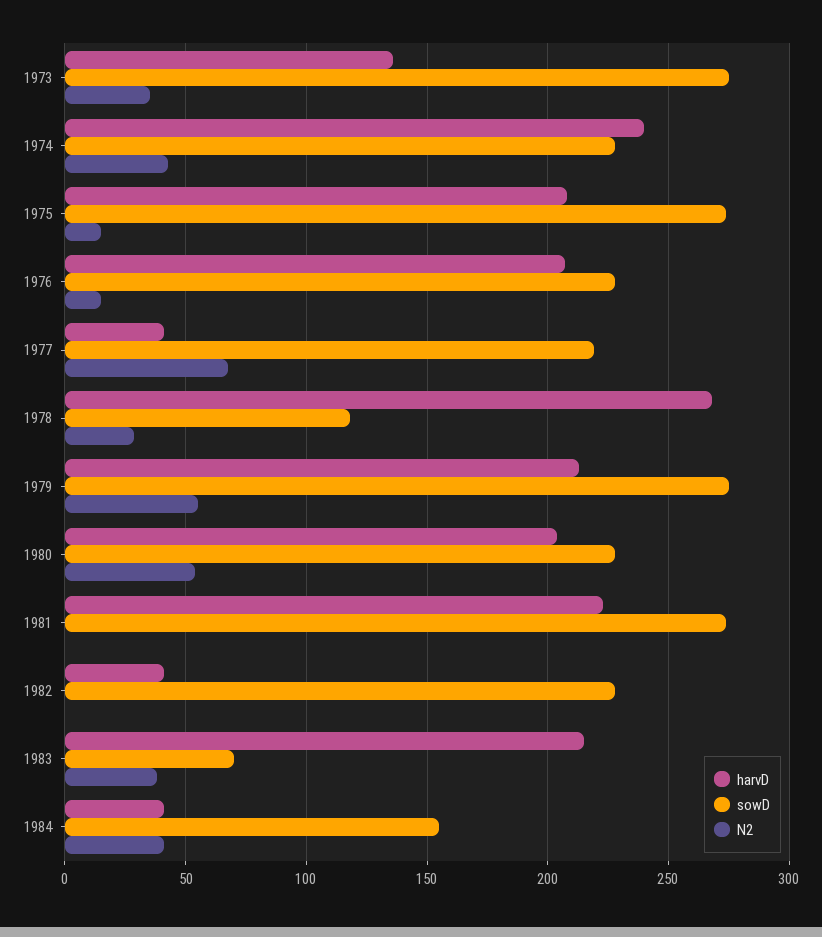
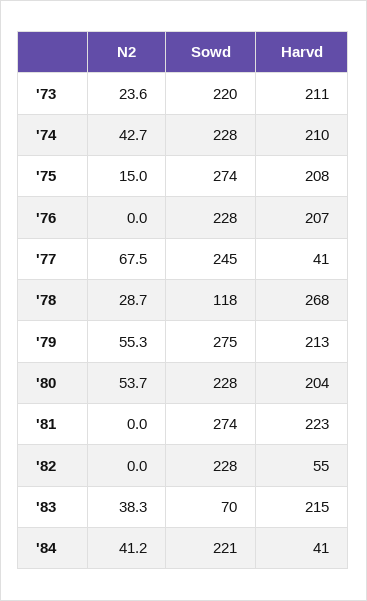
harvD, 1973: 135 -> 211
sowD, 1973: 275 -> 220
N2, 1973: 35 -> 23.6
harvD, 1974: 240 -> 210
N2, 1976: 15 -> 0
sowD, 1977: 220 -> 245
harvD, 1982: 40 -> 55
sowD, 1984: 155 -> 221

